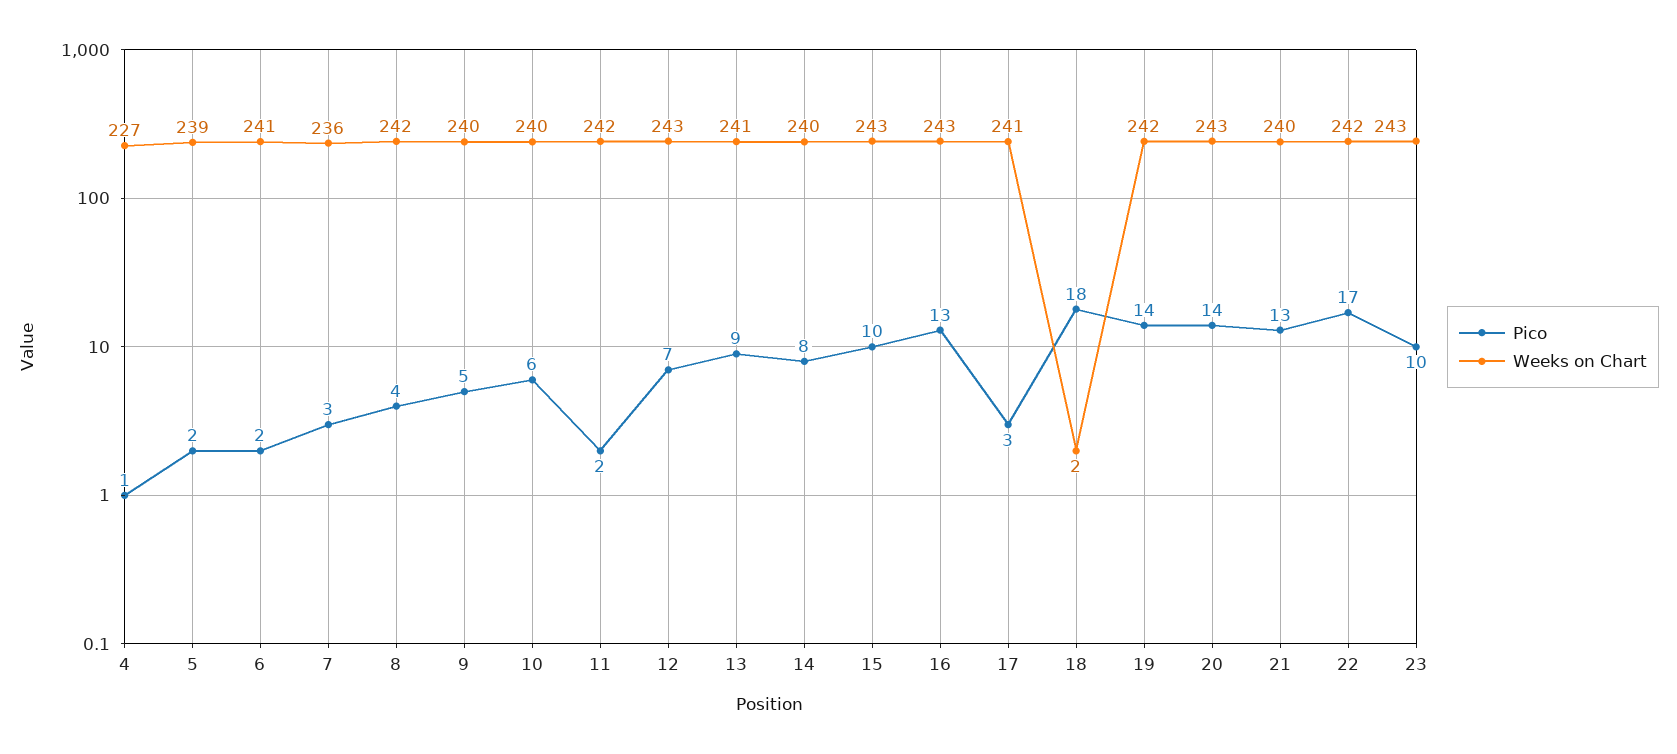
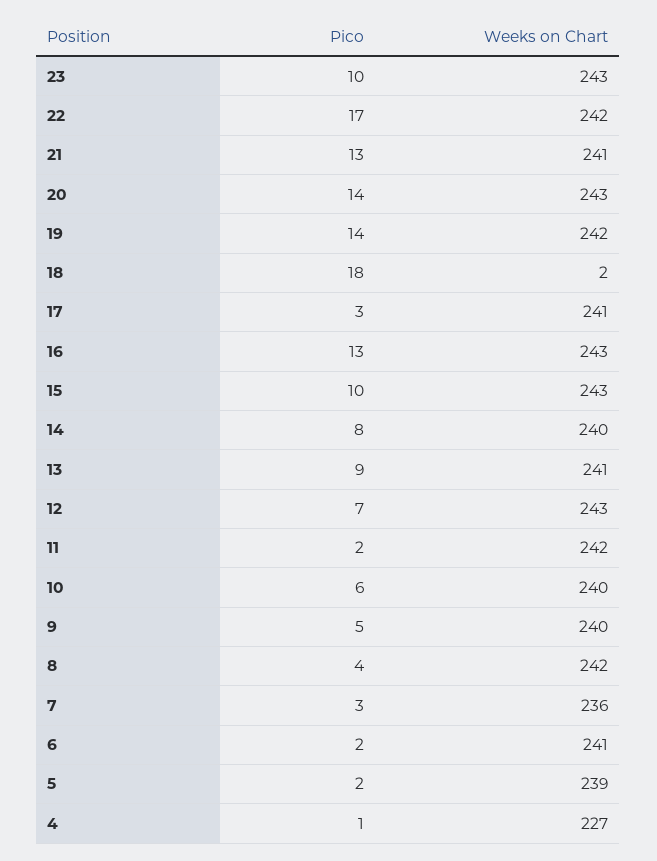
Weeks on Chart, 21: 240 -> 241

